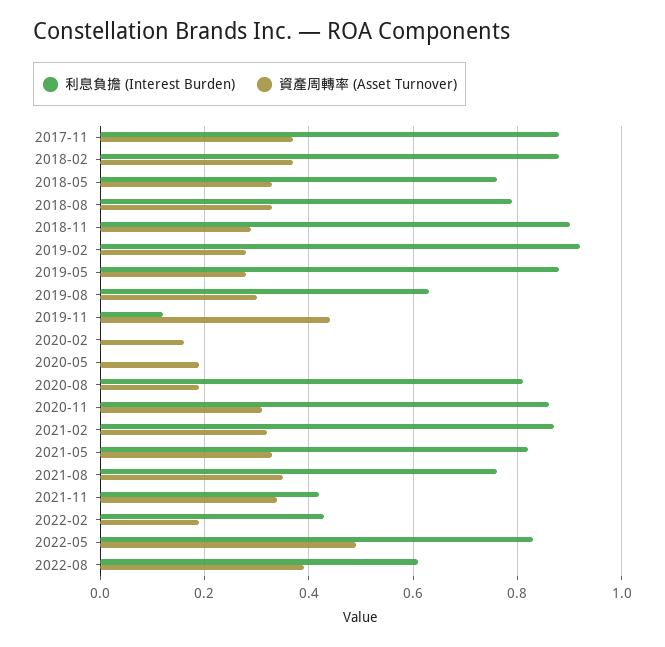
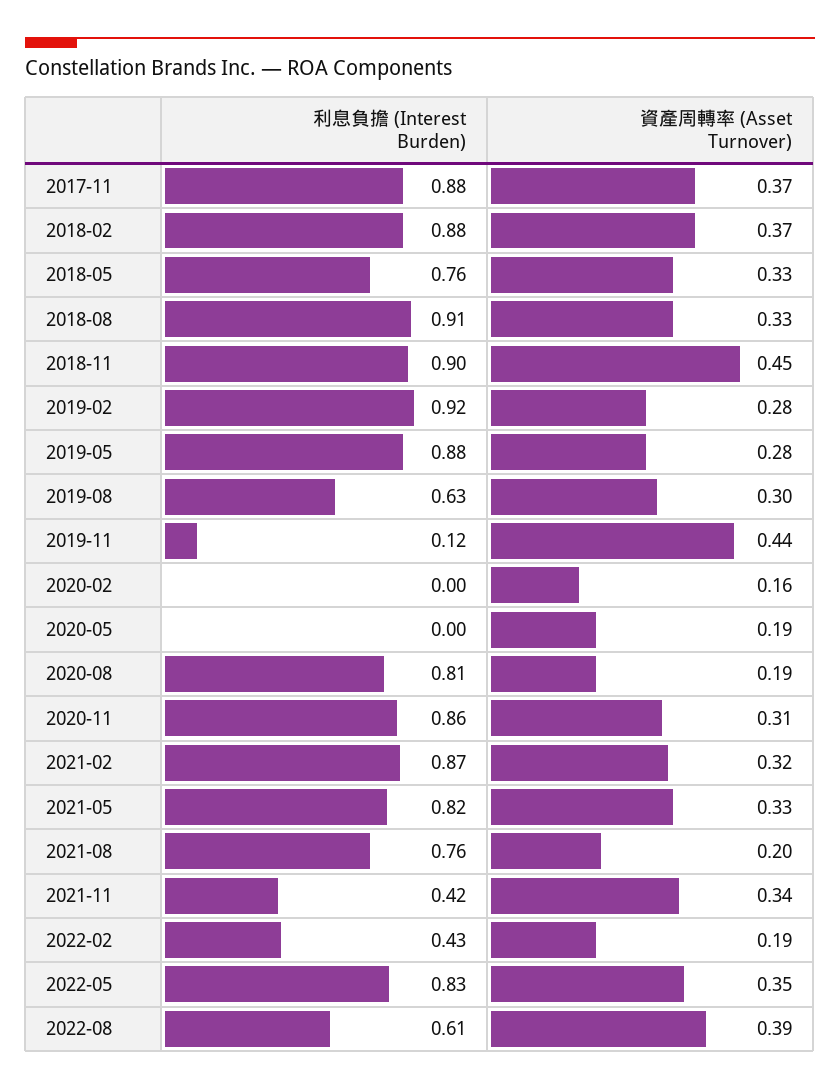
利息負擔 (Interest Burden), 2018-08: 0.8 -> 0.91
資產周轉率 (Asset Turnover), 2018-11: 0.3 -> 0.45
資產周轉率 (Asset Turnover), 2021-08: 0.35 -> 0.2
資產周轉率 (Asset Turnover), 2022-05: 0.5 -> 0.35

